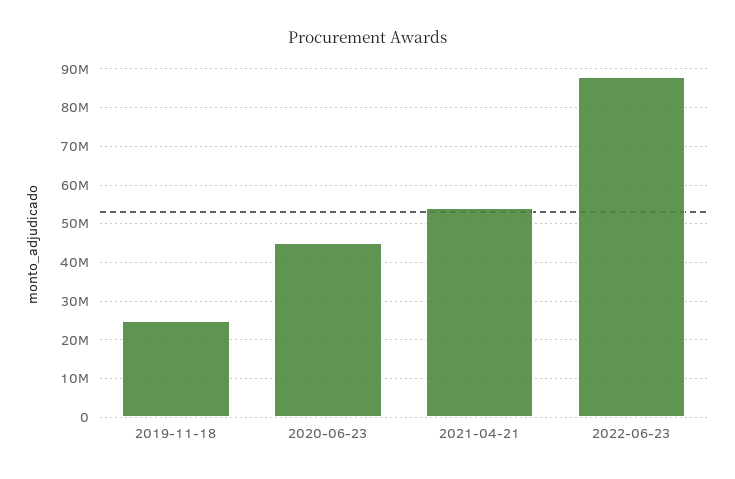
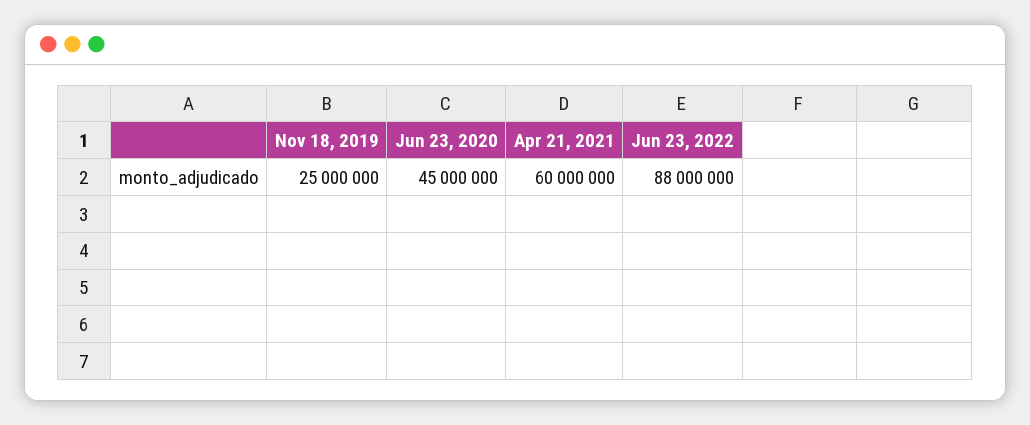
2021-04-21: 54000000 -> 60000000

